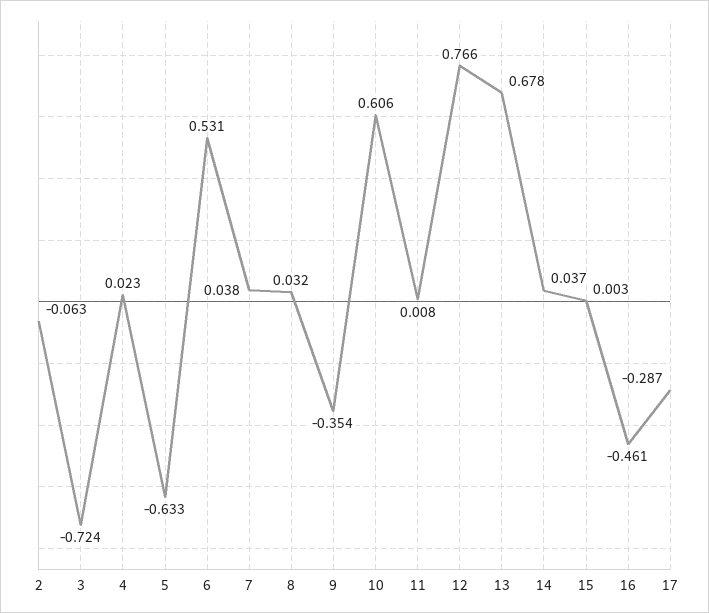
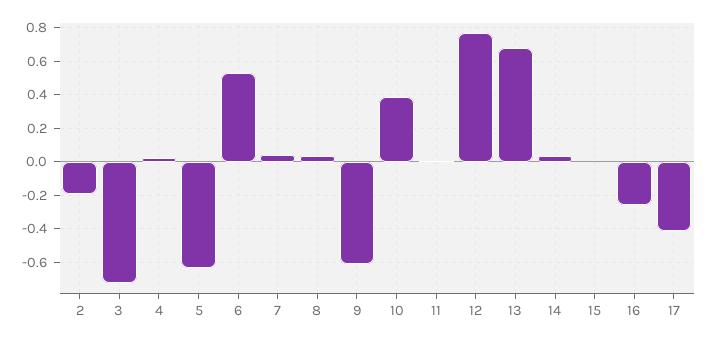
2: -0.063 -> -0.2
9: -0.354 -> -0.6
10: 0.606 -> 0.4
16: -0.461 -> -0.25
17: -0.287 -> -0.4

